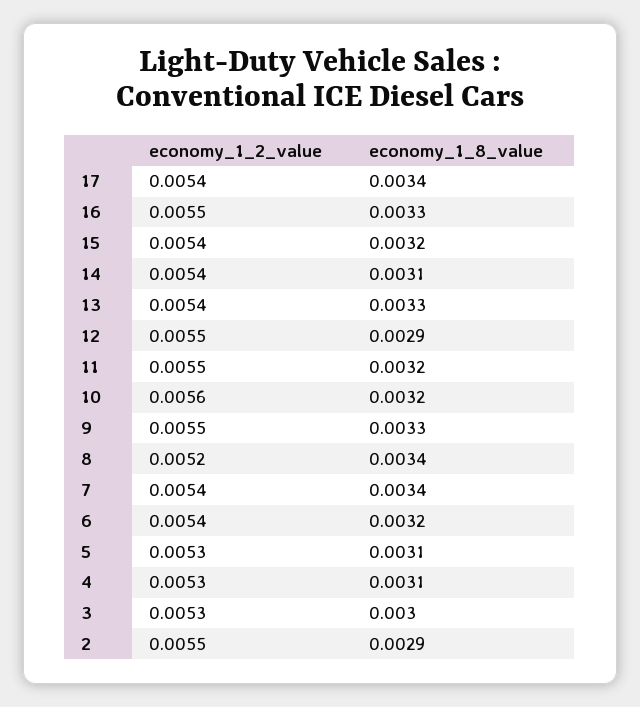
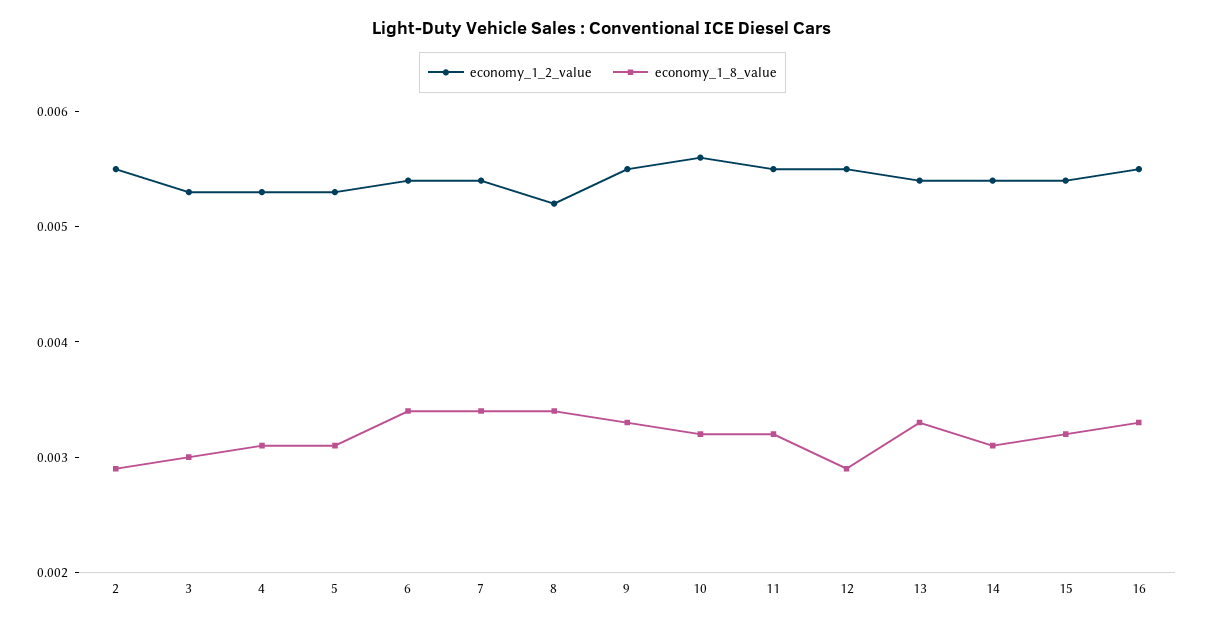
economy_1_2_value, 17: 0.0054 -> none
economy_1_8_value, 17: 0.0034 -> none
economy_1_8_value, 6: 0.0032 -> 0.0034

